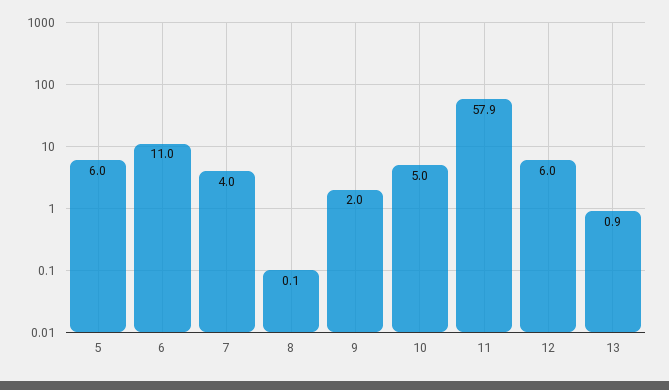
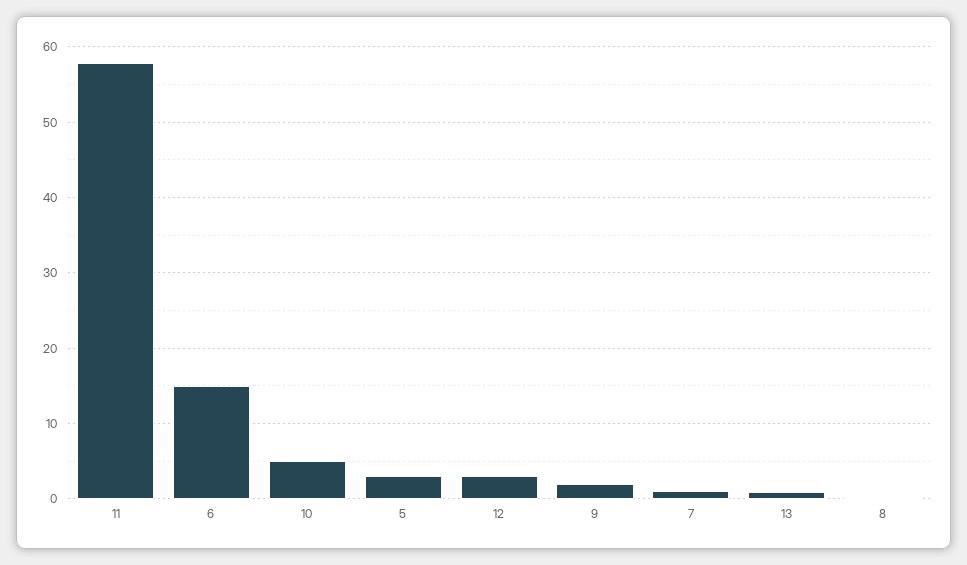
5: 6 -> 3
6: 11 -> 15
7: 4 -> 1
12: 6 -> 3

